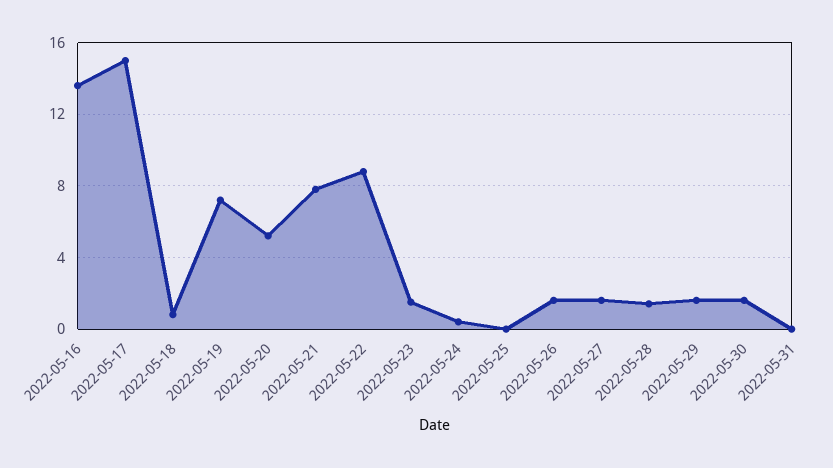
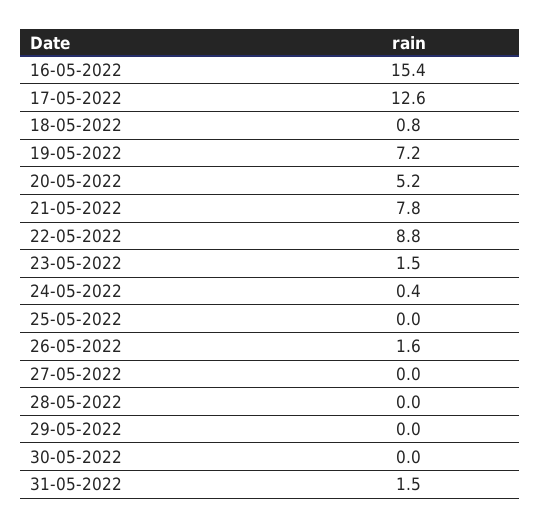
2022-05-16: 13.5 -> 15.4
2022-05-17: 15 -> 12.6
2022-05-27: 1.5 -> 0
2022-05-28: 1.5 -> 0
2022-05-29: 1.5 -> 0
2022-05-30: 1.5 -> 0
2022-05-31: 0 -> 1.5

